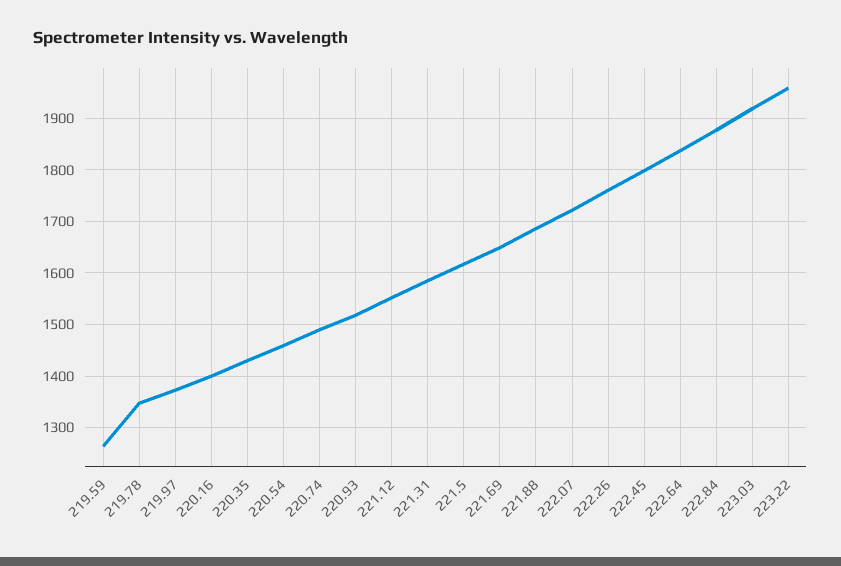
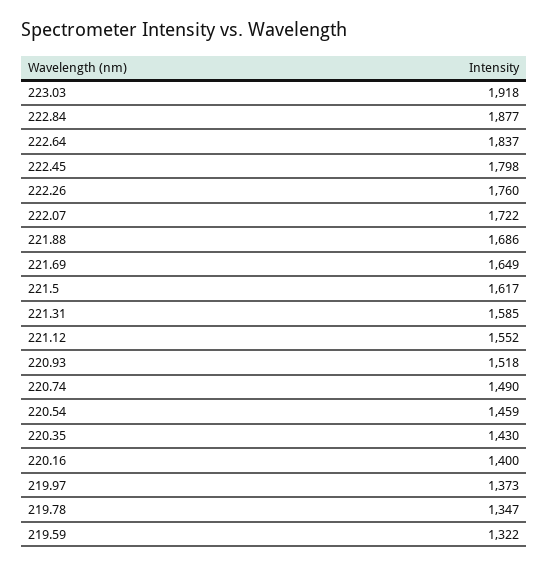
219.59: 1260 -> 1322
223.22: 1960 -> none

